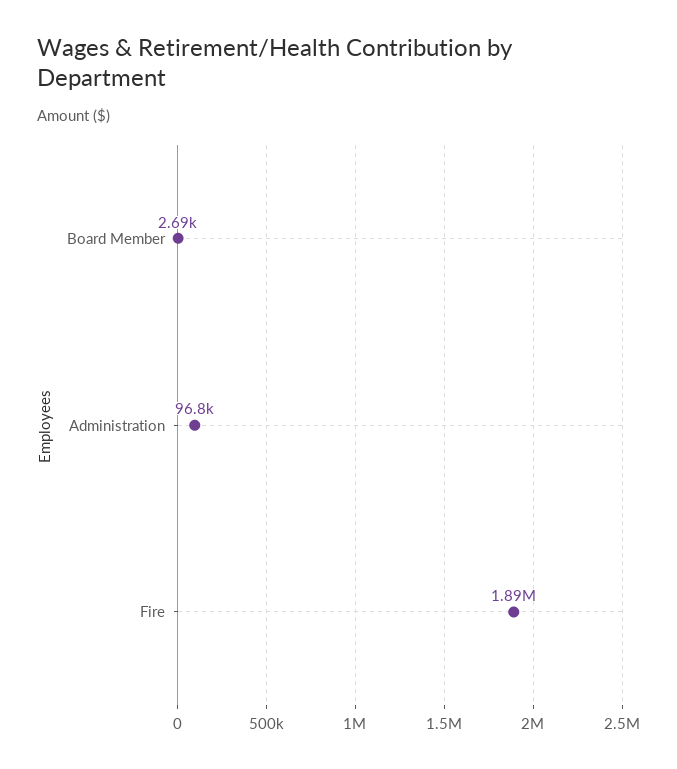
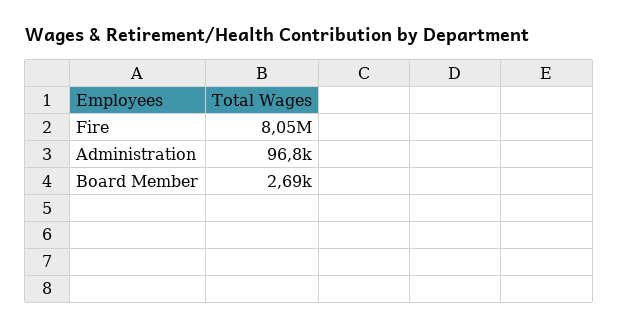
Fire: 1890000 -> 8050000

